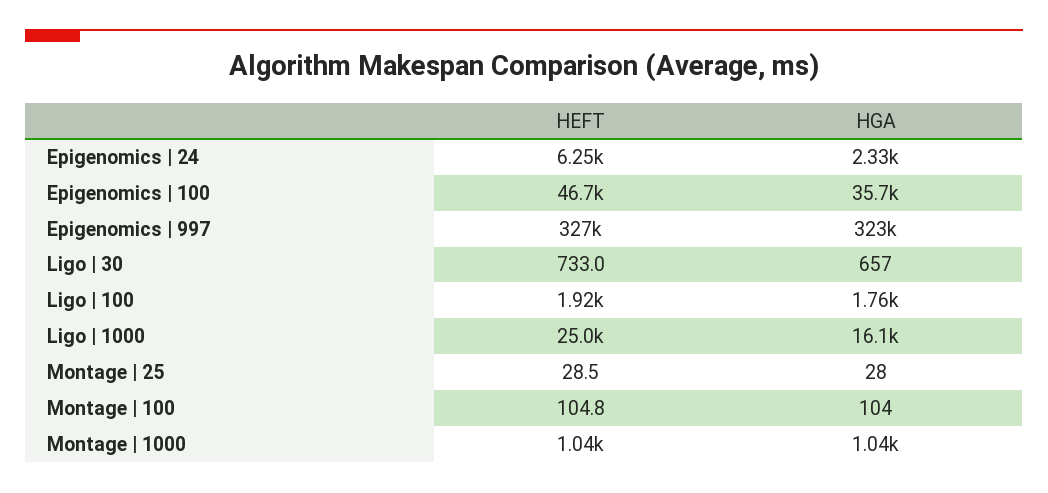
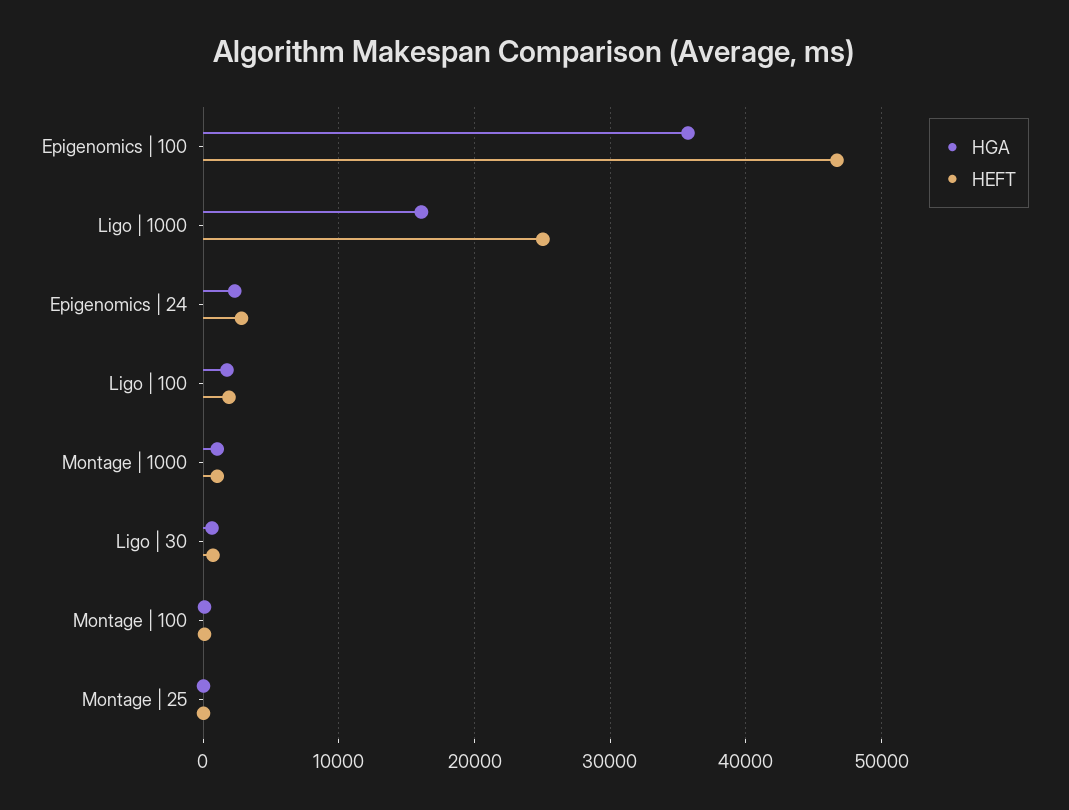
HEFT, Epigenomics | 24: 6250 -> 3000
HEFT, Epigenomics | 997: 327000 -> none
HGA, Epigenomics | 997: 323000 -> none

